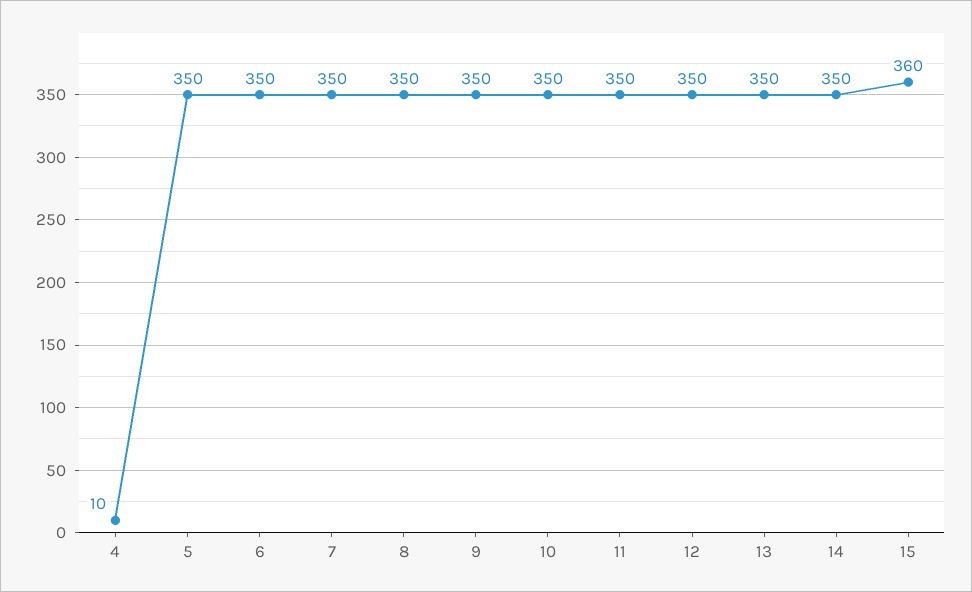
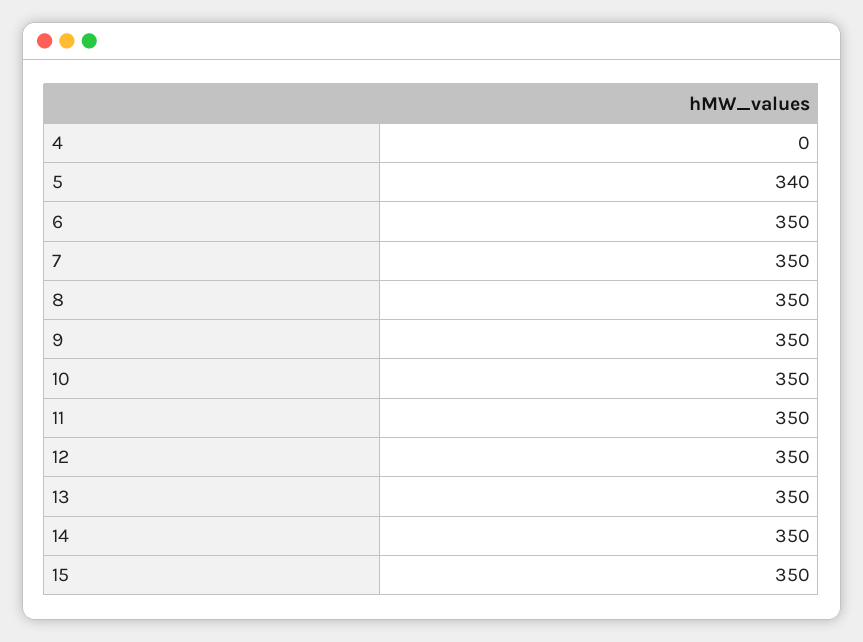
4: 10 -> 0
5: 350 -> 340
15: 360 -> 350

